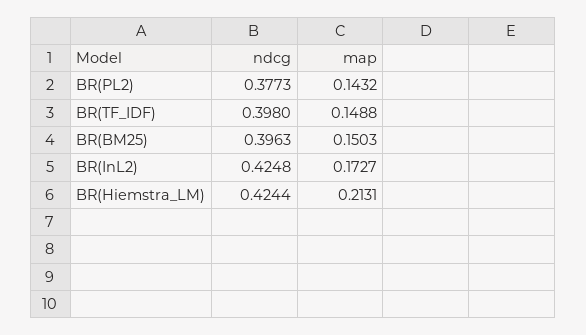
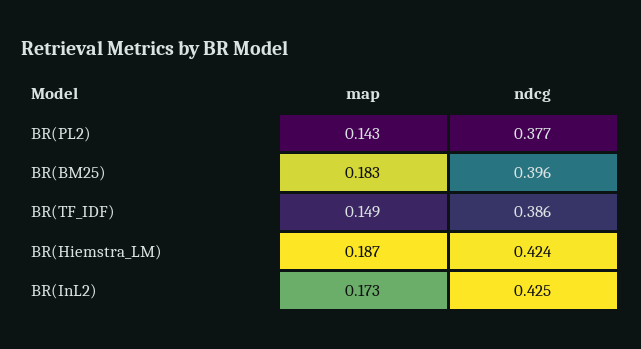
ndcg, BR(TF_IDF): 0.398 -> 0.386
map, BR(BM25): 0.1503 -> 0.183
map, BR(Hiemstra_LM): 0.2131 -> 0.187

